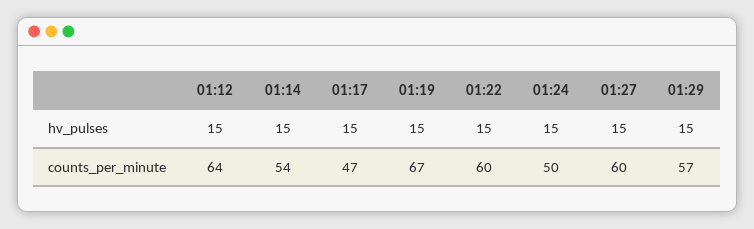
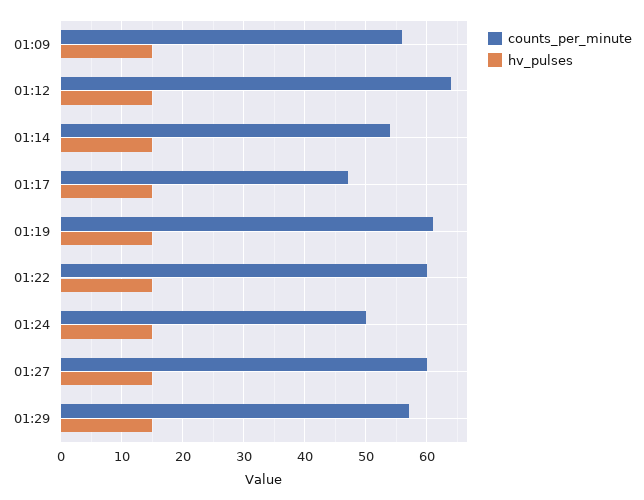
counts_per_minute, 01:19: 67 -> 61
counts_per_minute, 01:09: none -> 56
hv_pulses, 01:09: none -> 15

